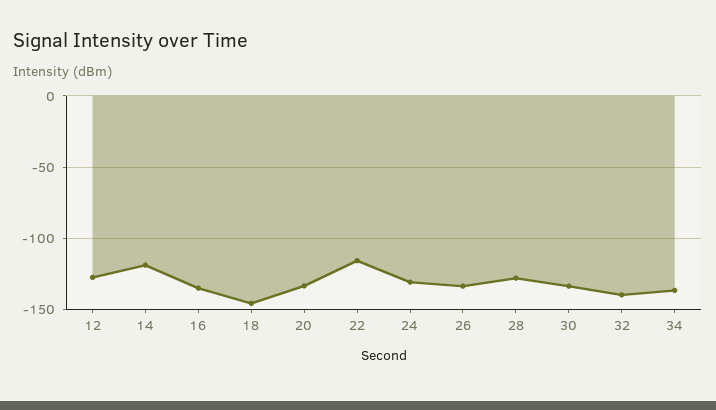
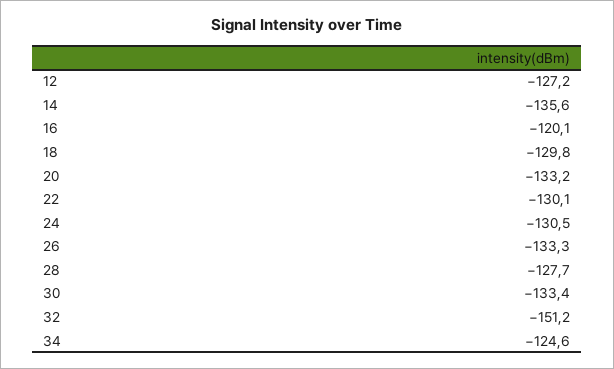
14: -120 -> -135.6
16: -135 -> -120.1
18: -145 -> -129.8
22: -115 -> -130.1
32: -140 -> -151.2
34: -135 -> -124.6

